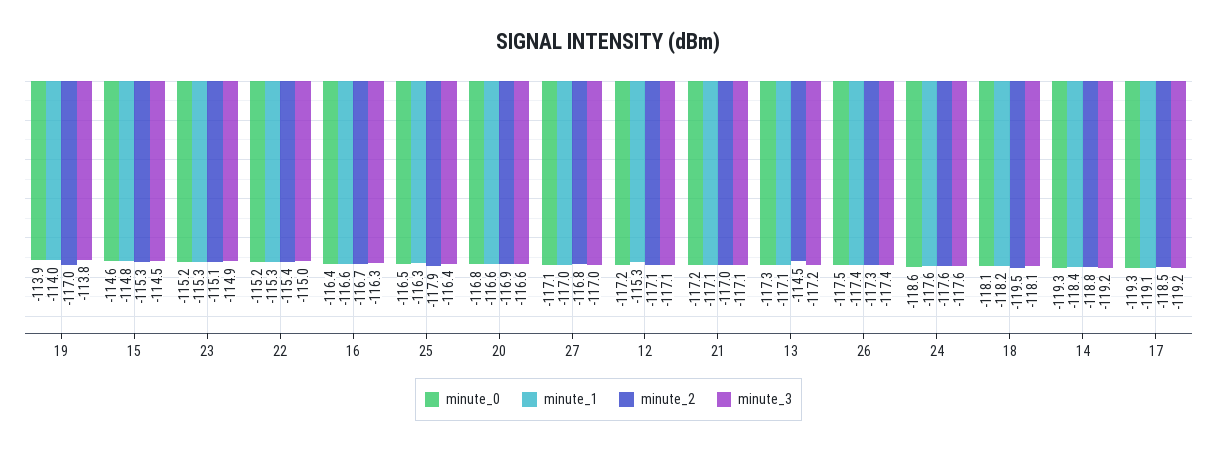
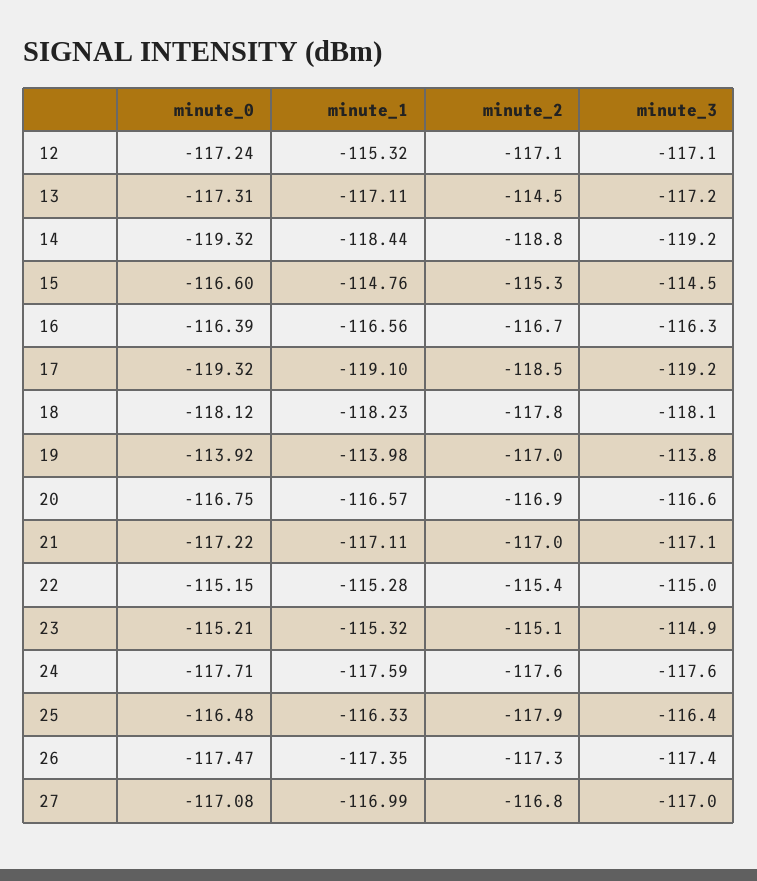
minute_0, 15: -114.6 -> -116.6
minute_0, 24: -118.6 -> -117.71
minute_2, 18: -119.5 -> -117.8

